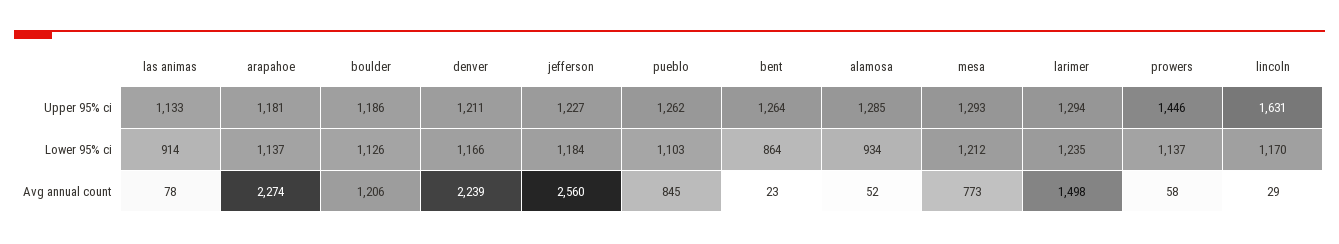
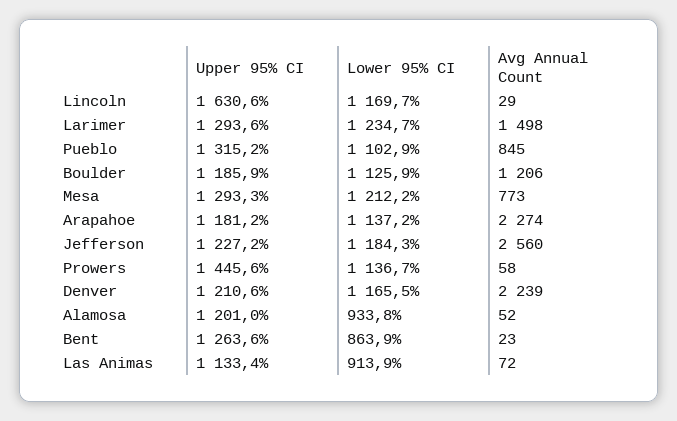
pueblo, Upper 95% ci: 1262 -> 1315.2
alamosa, Upper 95% ci: 1285 -> 1201
las animas, Avg annual count: 78 -> 72

